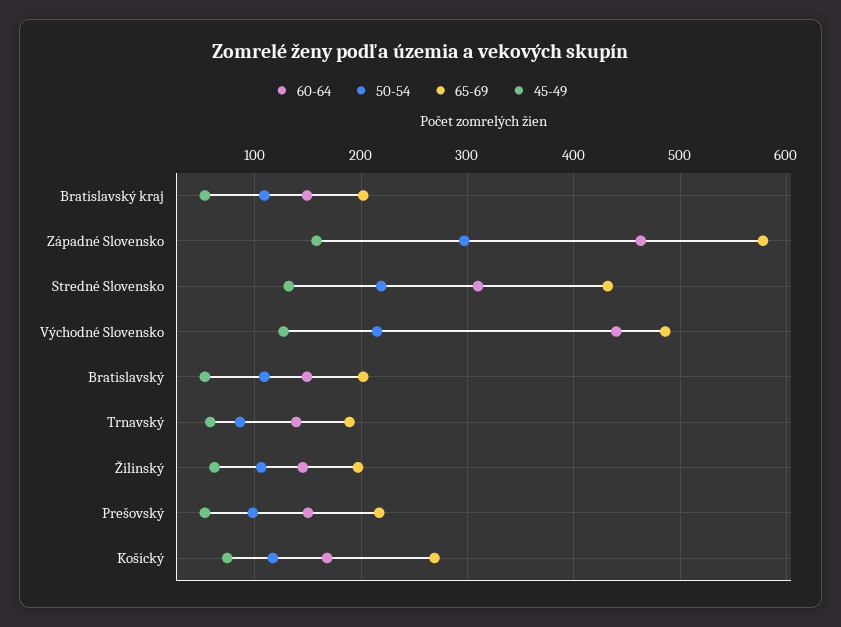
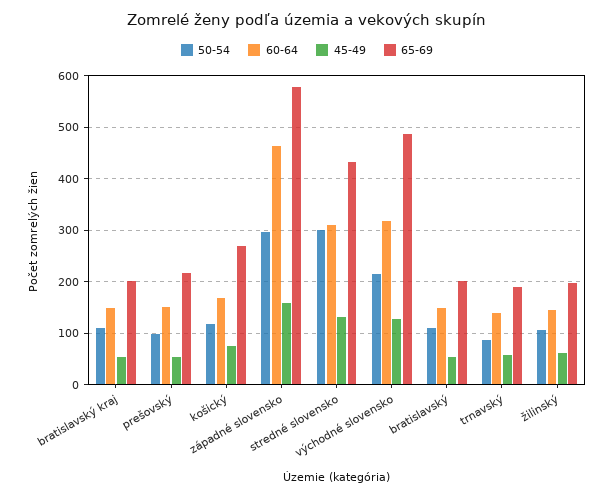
50-54, Stredné Slovensko: 220 -> 300
60-64, Východné Slovensko: 440 -> 320

